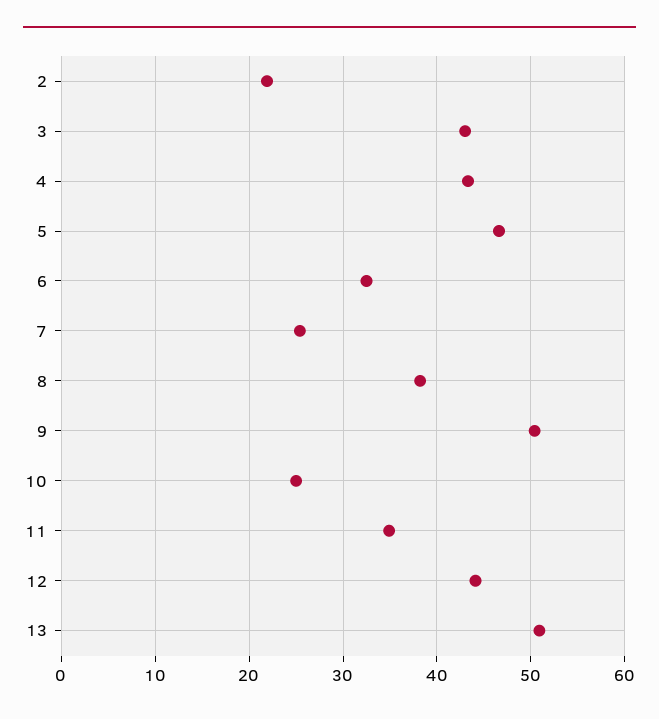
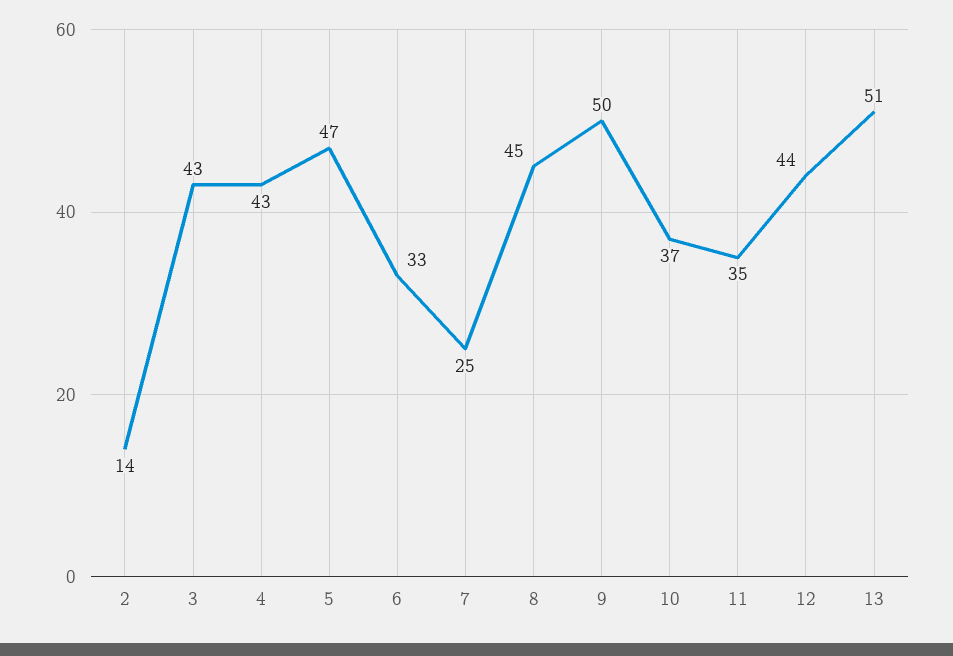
2: 22 -> 14
8: 38 -> 45
10: 25 -> 37

